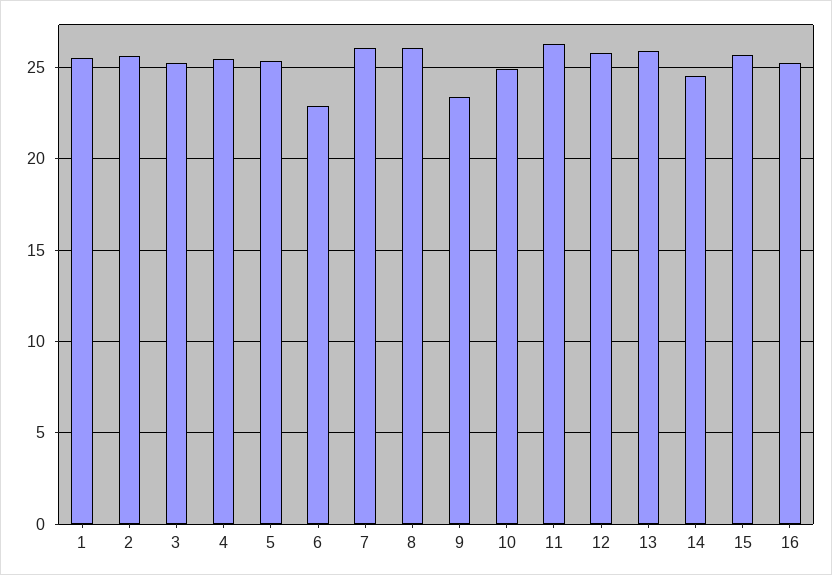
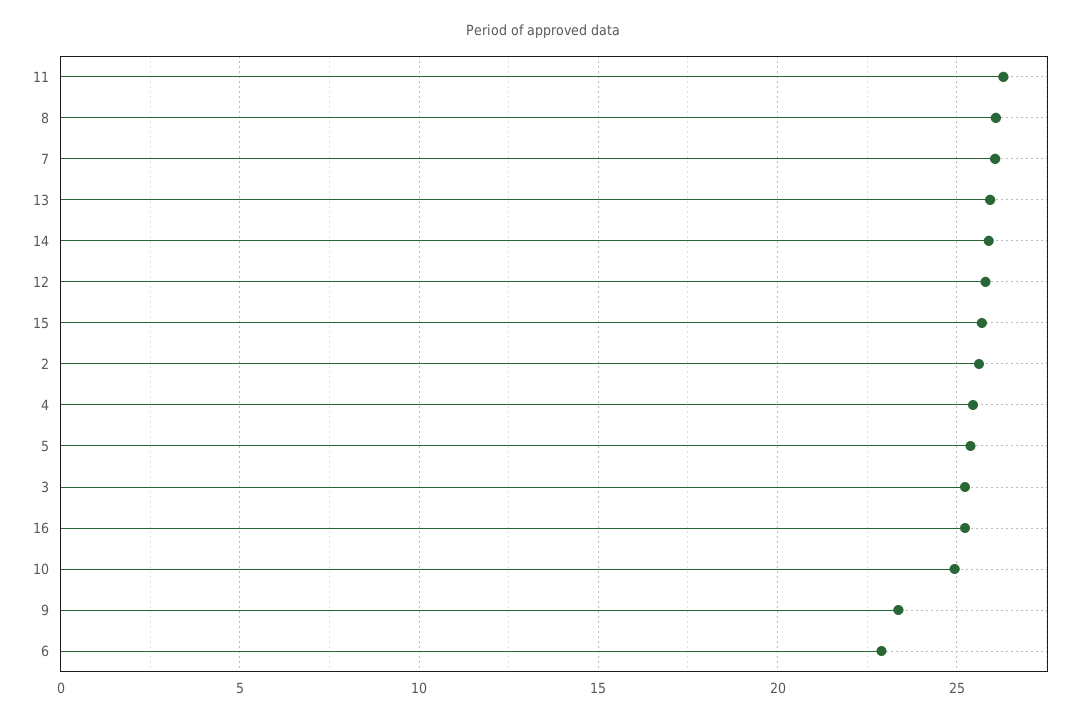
1: 25.5 -> none
14: 24.5 -> 26

